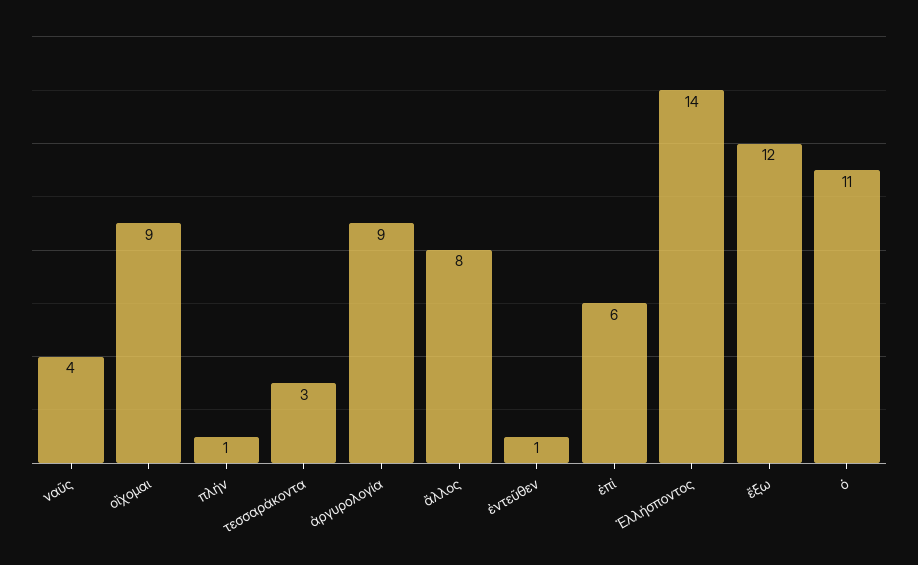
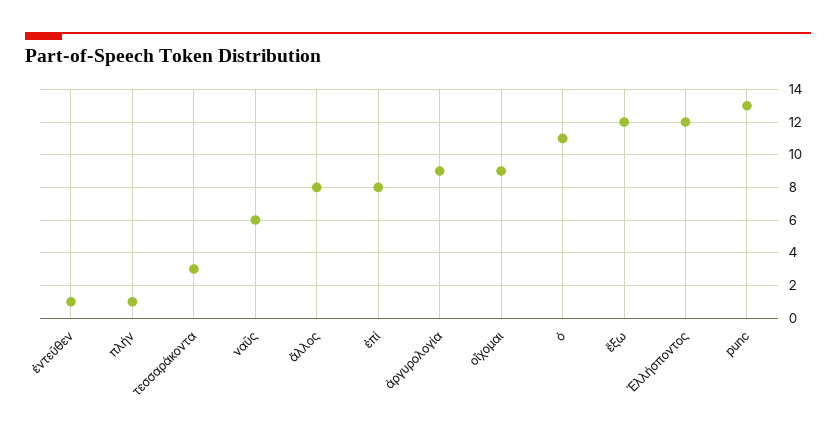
ναῦς: 4 -> 6
ἐπί: 6 -> 8
Ἑλλήσποντος: 14 -> 12
punc: none -> 13

